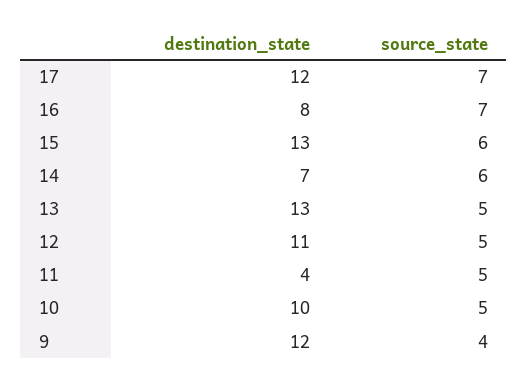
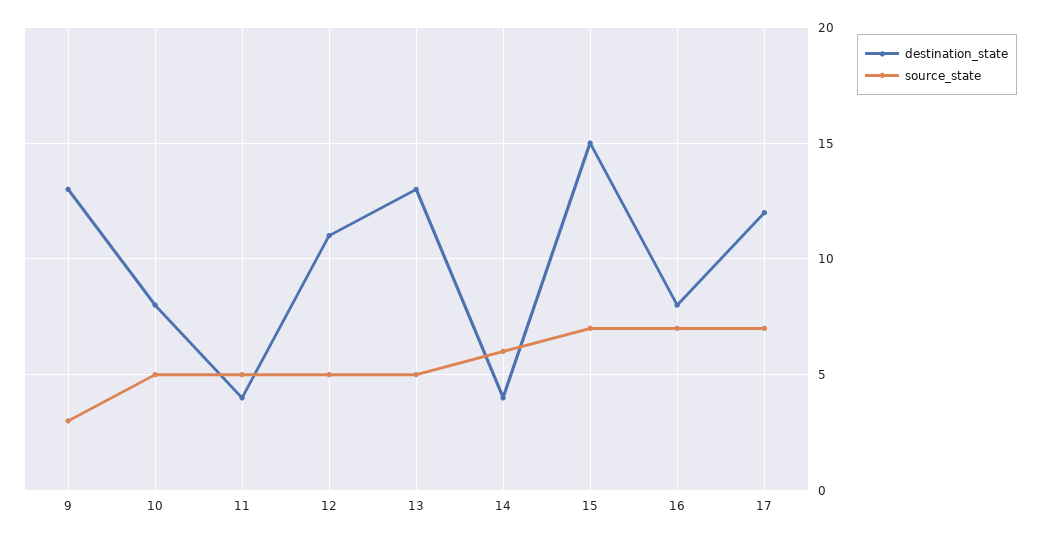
destination_state, 15: 13 -> 15
source_state, 15: 6 -> 7
destination_state, 14: 7 -> 4
destination_state, 10: 10 -> 8
destination_state, 9: 12 -> 13
source_state, 9: 4 -> 3

